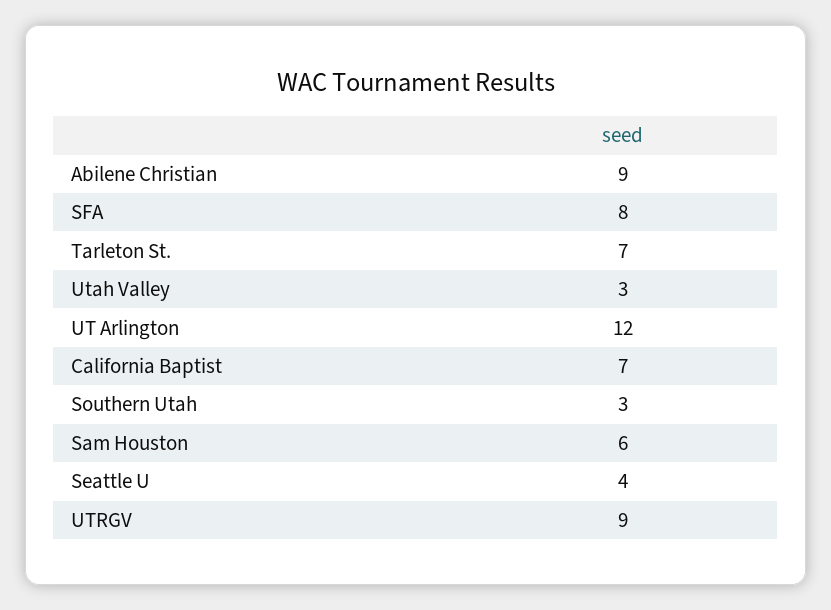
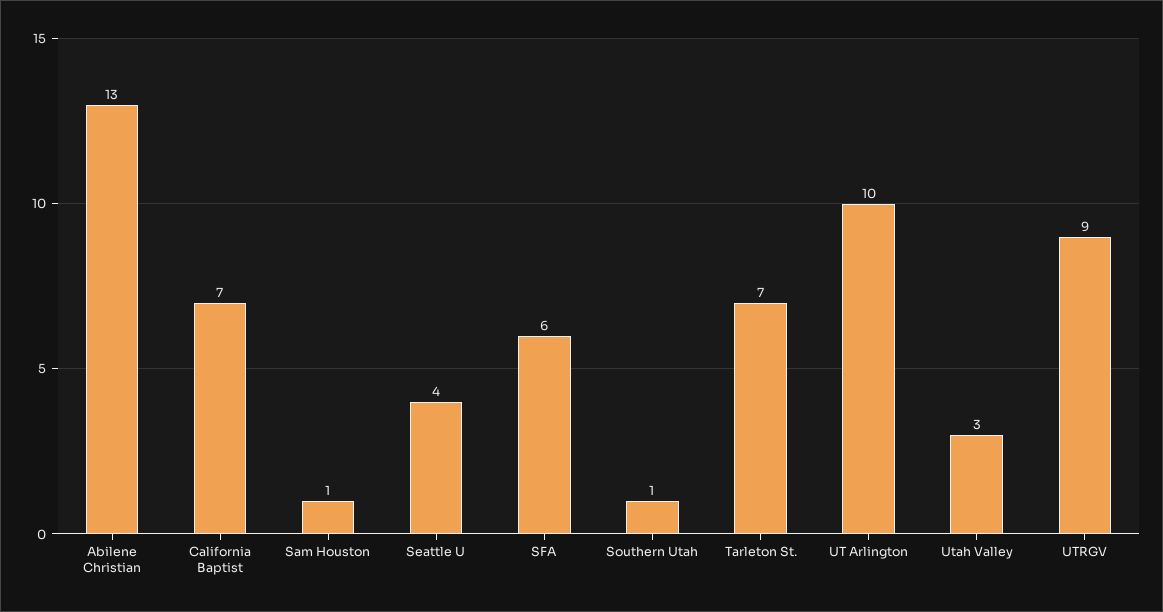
Abilene Christian: 9 -> 13
SFA: 8 -> 6
UT Arlington: 12 -> 10
Southern Utah: 3 -> 1
Sam Houston: 6 -> 1

